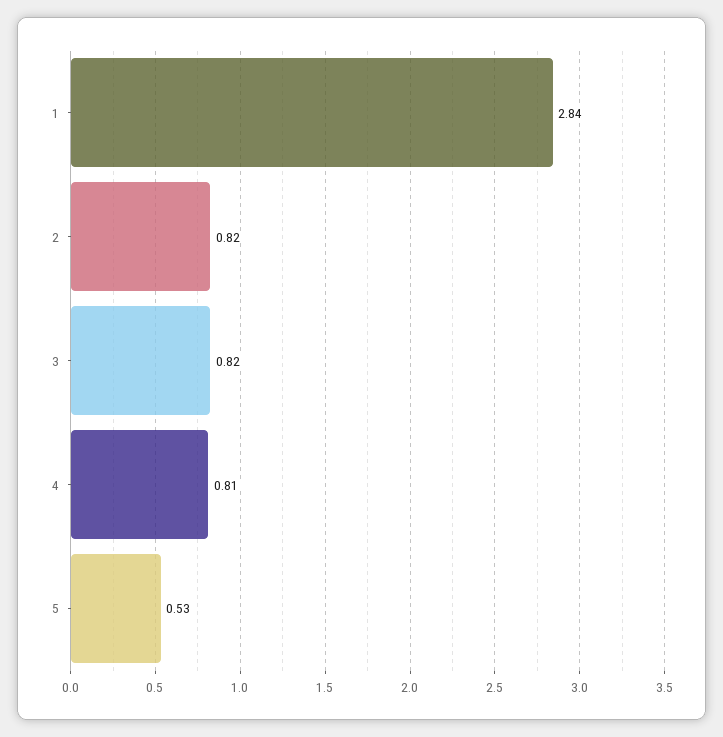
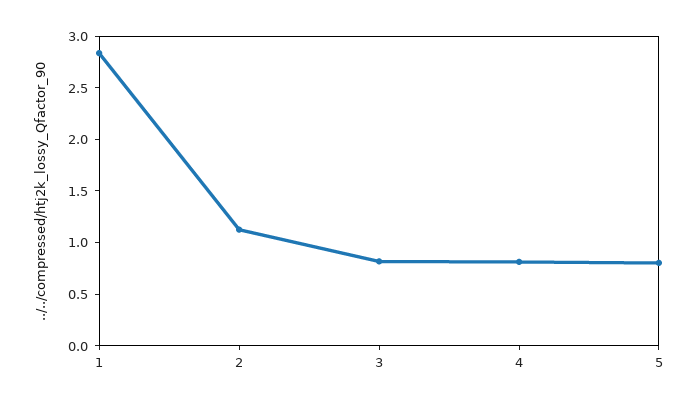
2: 0.82 -> 1.1
5: 0.53 -> 0.8

